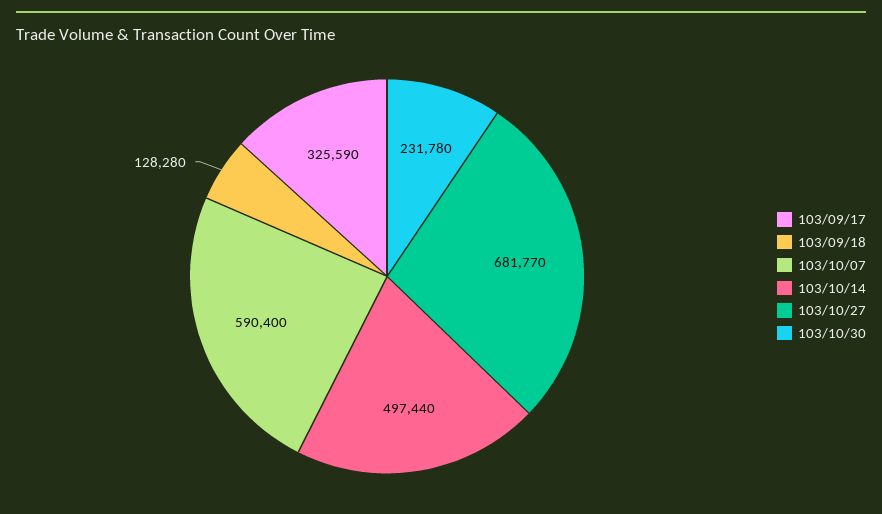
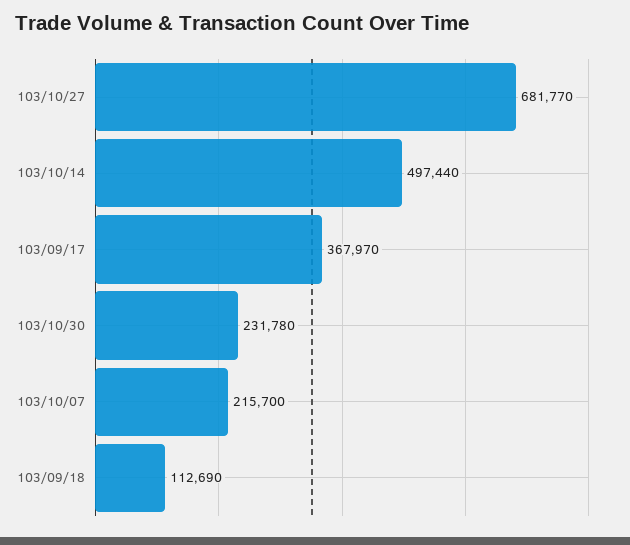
103/09/17: 325590 -> 367970
103/09/18: 128280 -> 112690
103/10/07: 590400 -> 215700

